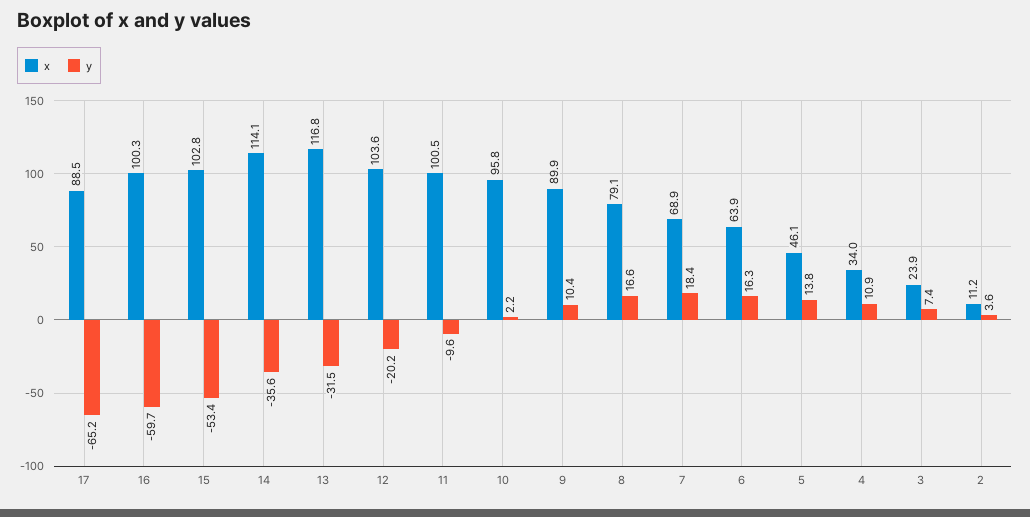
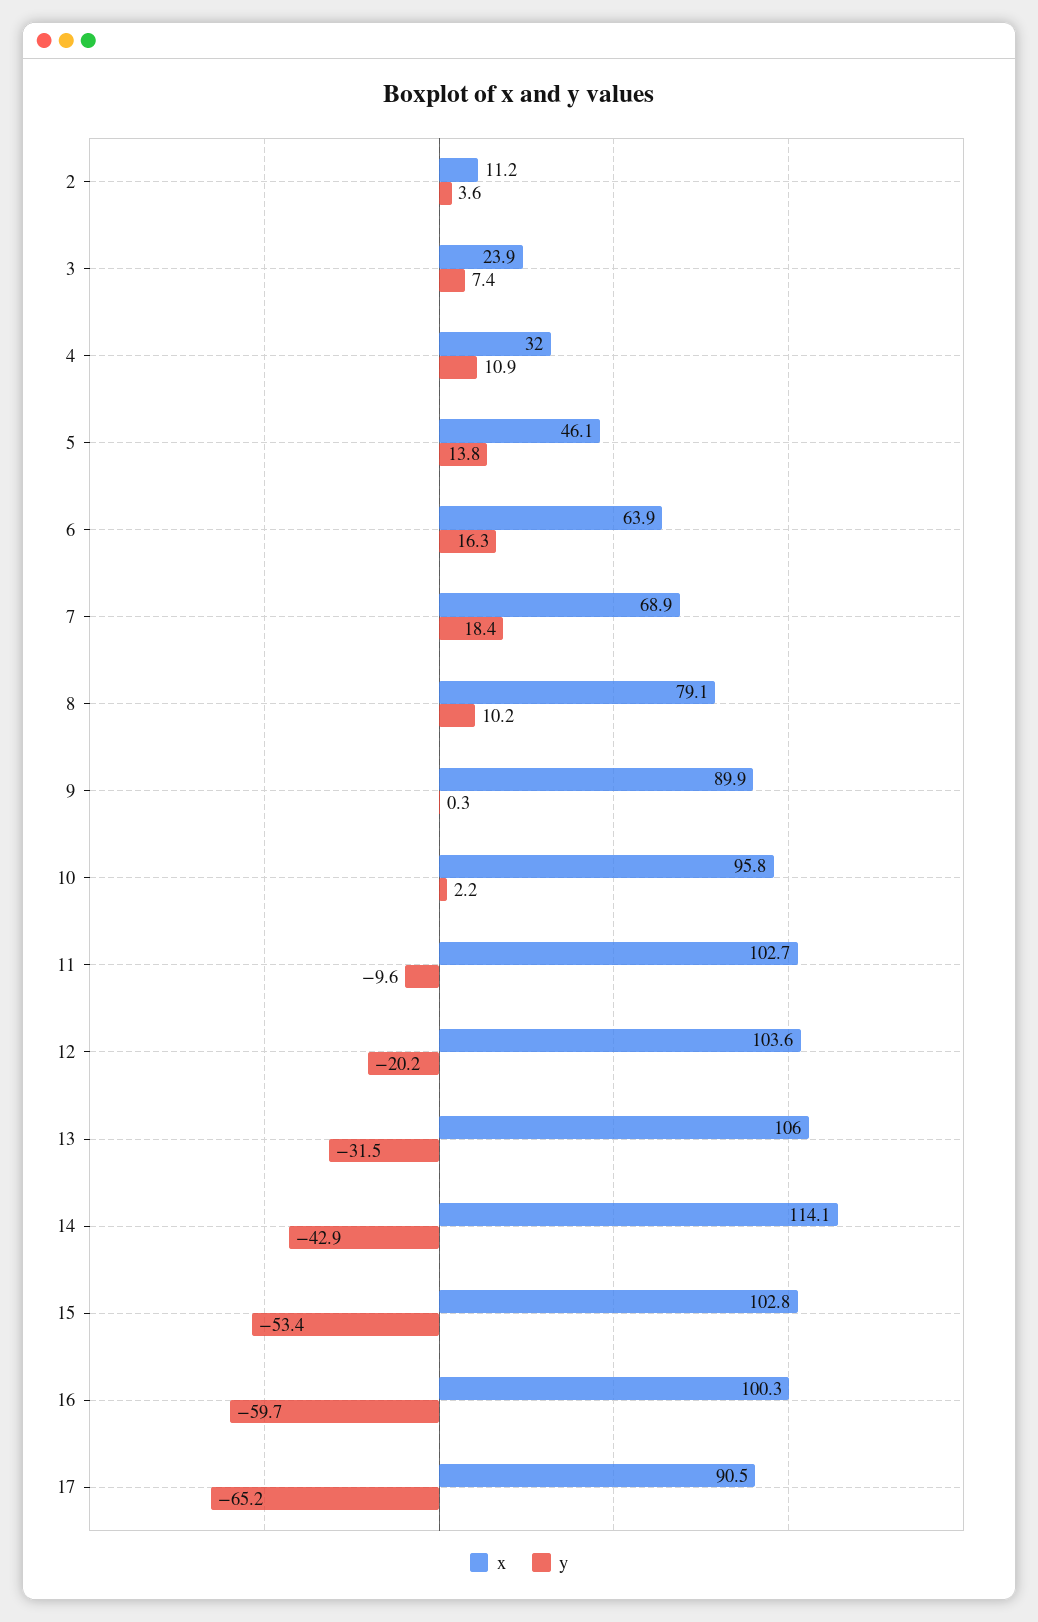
x, 17: 88.5 -> 90.5
y, 14: -35.6 -> -42.9
x, 13: 116.8 -> 106
x, 11: 100.5 -> 102.7
y, 9: 10.4 -> 0.3
y, 8: 16.6 -> 10.2
x, 4: 34 -> 32

